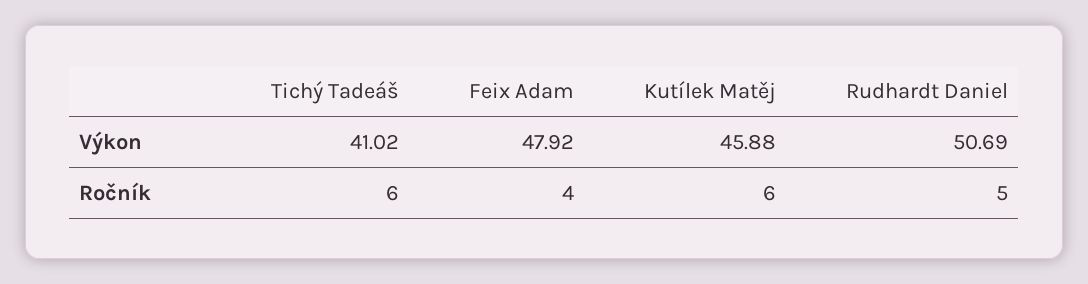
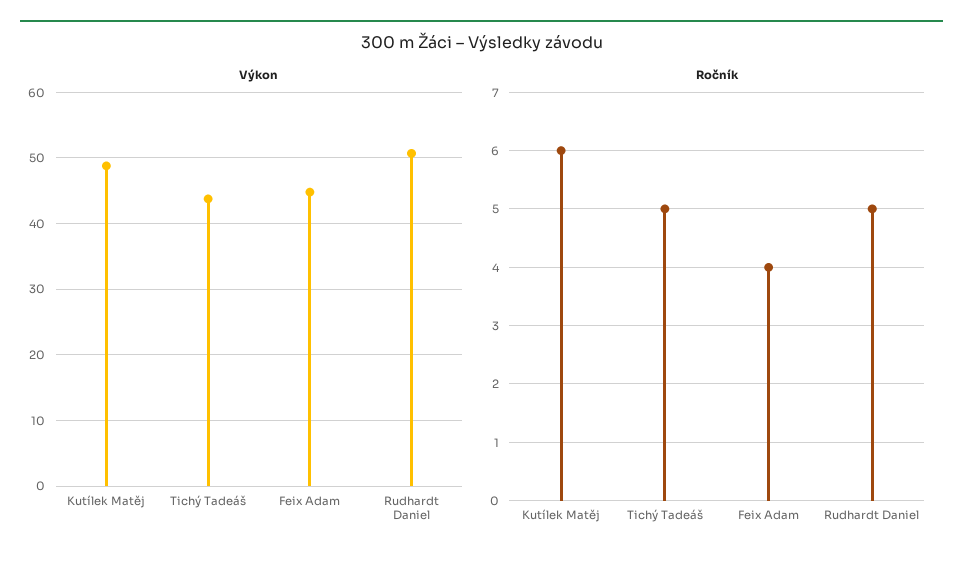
Výkon, Tichý Tadeáš: 41.02 -> 44
Výkon, Feix Adam: 47.92 -> 45
Výkon, Kutílek Matěj: 45.88 -> 49
Ročník, Tichý Tadeáš: 6 -> 5

